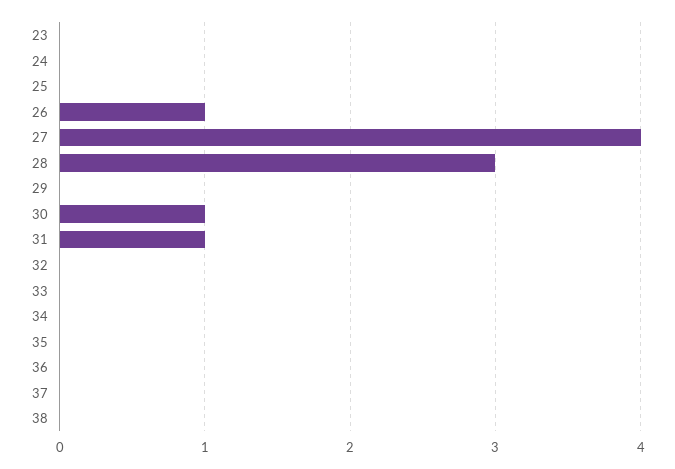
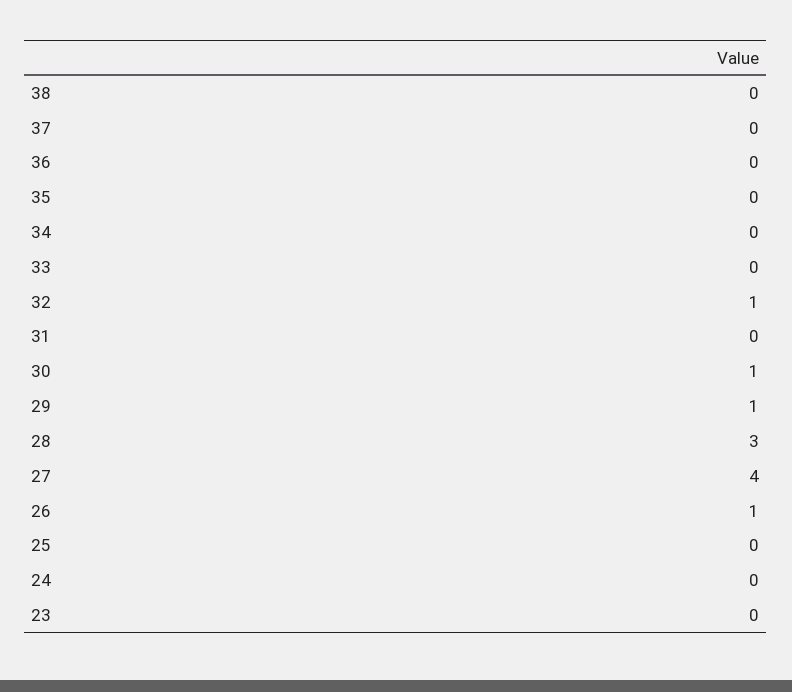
29: 0 -> 1
31: 1 -> 0
32: 0 -> 1

